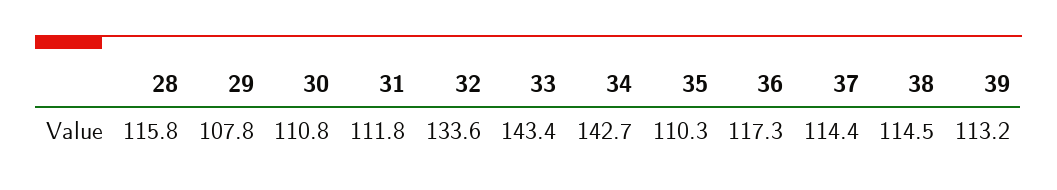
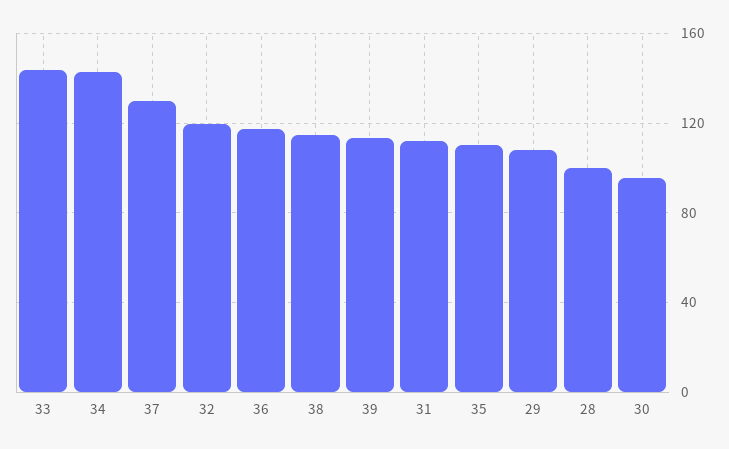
28: 115.8 -> 100
30: 110.8 -> 95
32: 133.6 -> 120
37: 114.4 -> 130

